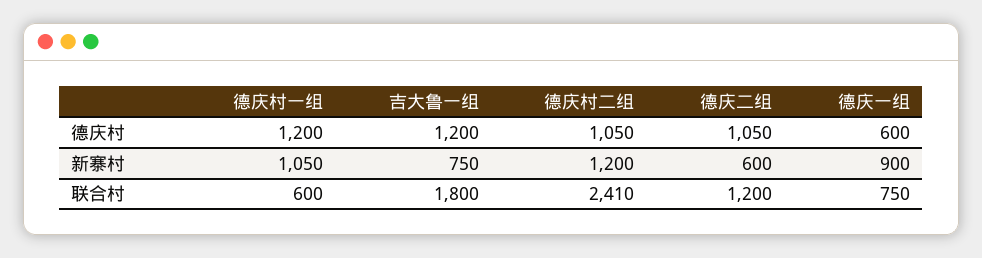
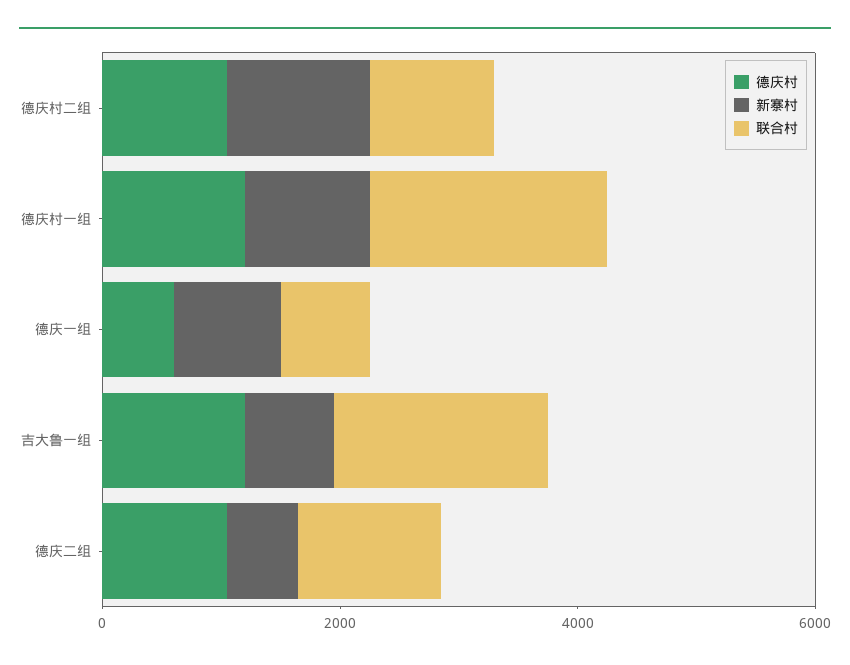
联合村, 德庆村一组: 600 -> 2000
联合村, 德庆村二组: 2410 -> 1000

